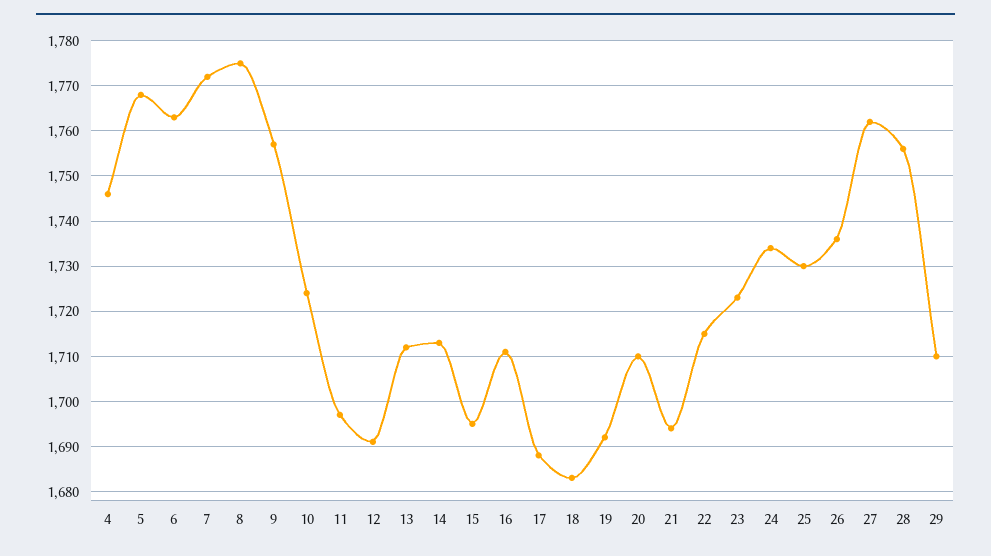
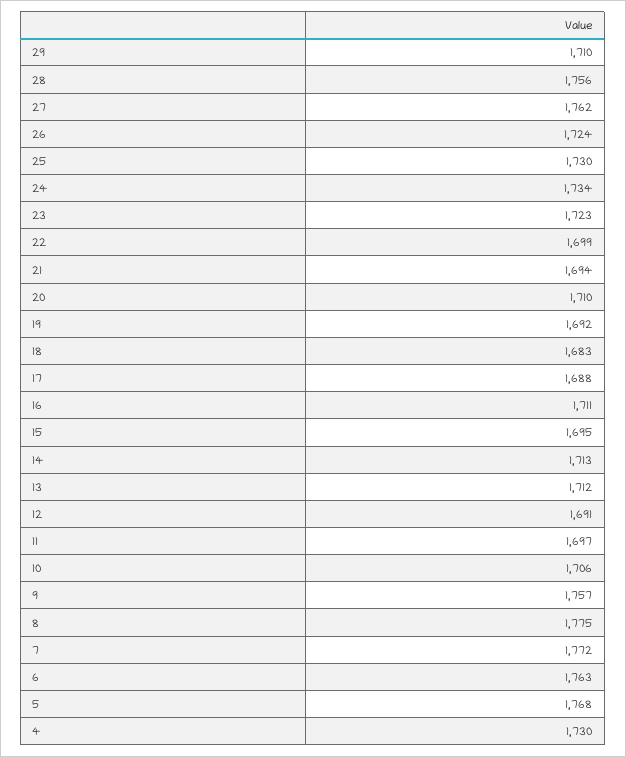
4: 1745 -> 1730
10: 1725 -> 1706
22: 1715 -> 1699
26: 1735 -> 1724

